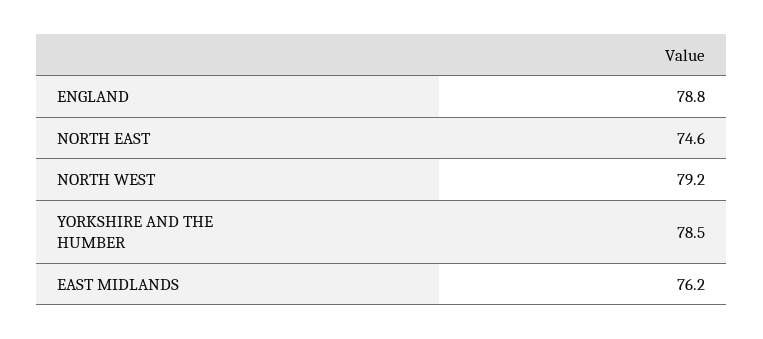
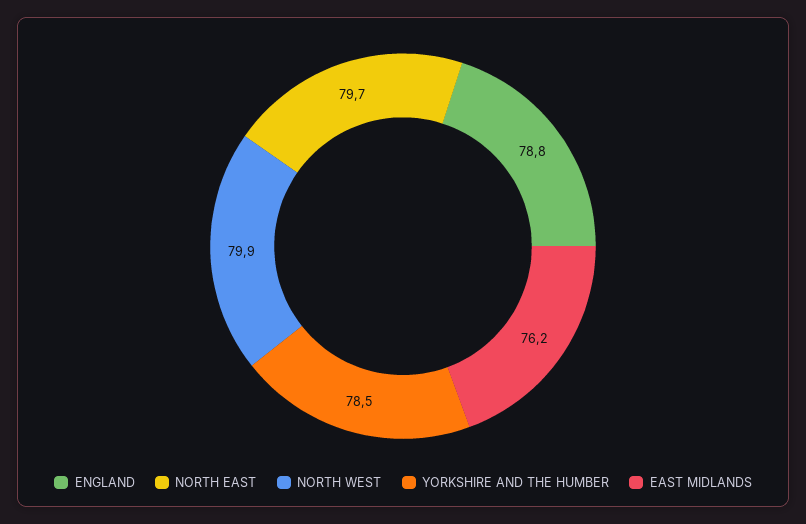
NORTH EAST: 74.6 -> 79.7
NORTH WEST: 79.2 -> 79.9

